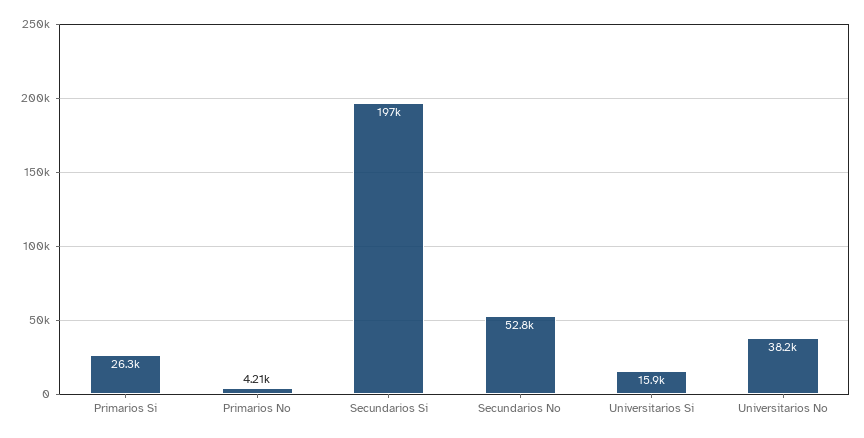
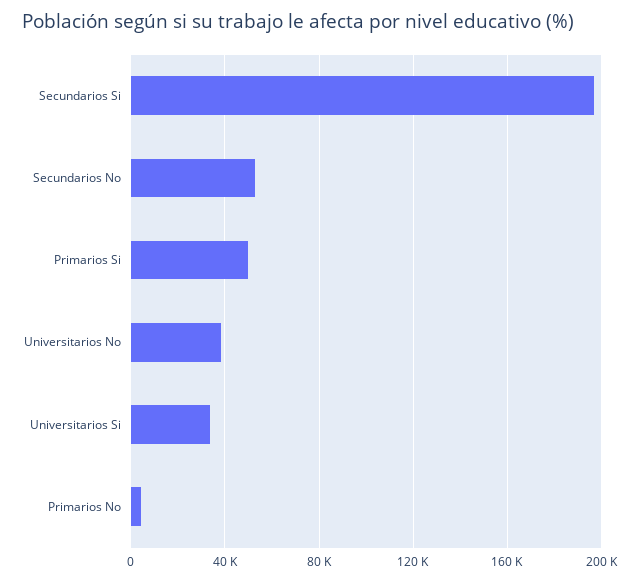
Primarios Si: 26300 -> 50000
Universitarios Si: 15900 -> 35000

